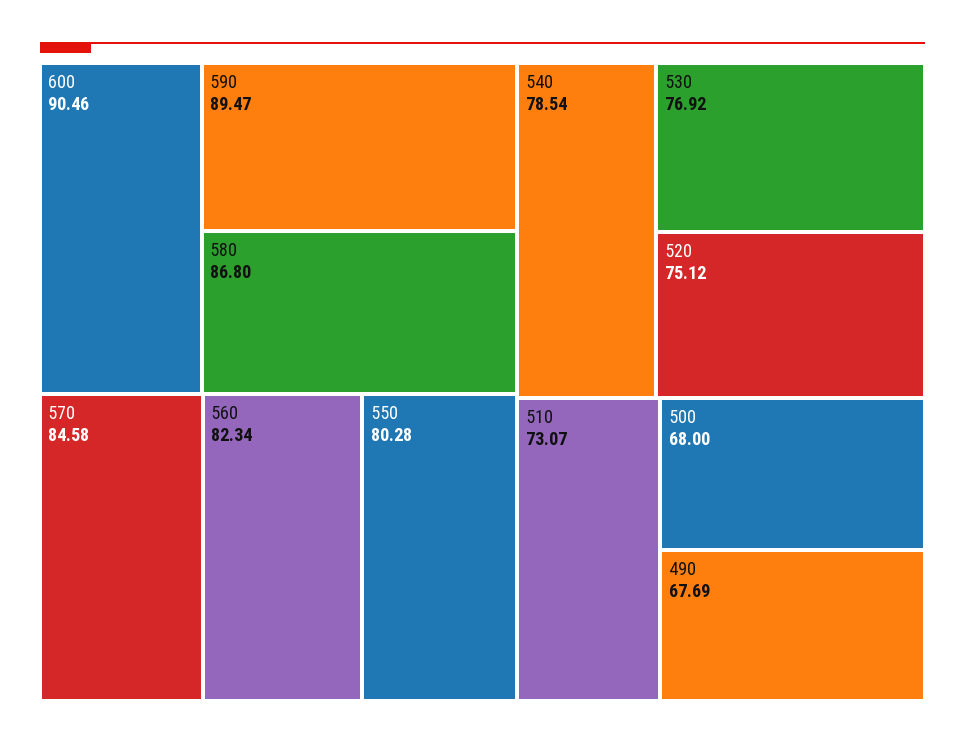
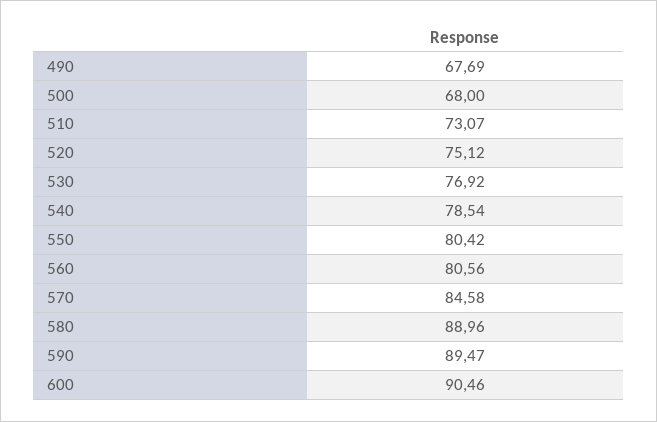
580: 86.8 -> 88.96
560: 82.34 -> 80.56
550: 80.28 -> 80.42

